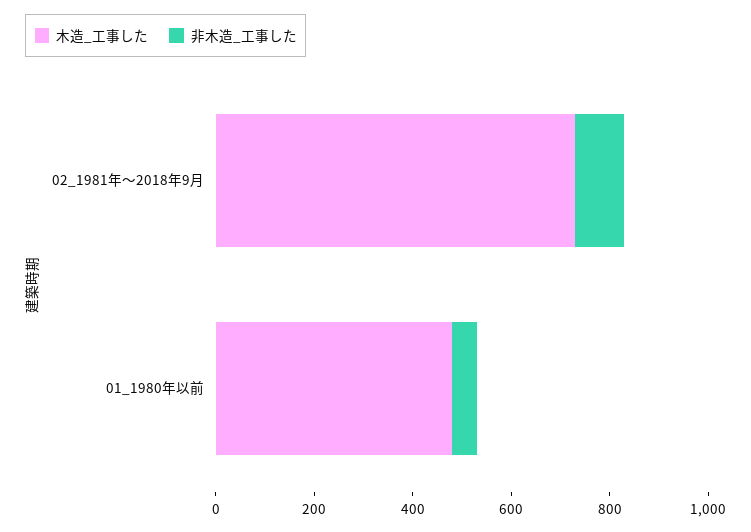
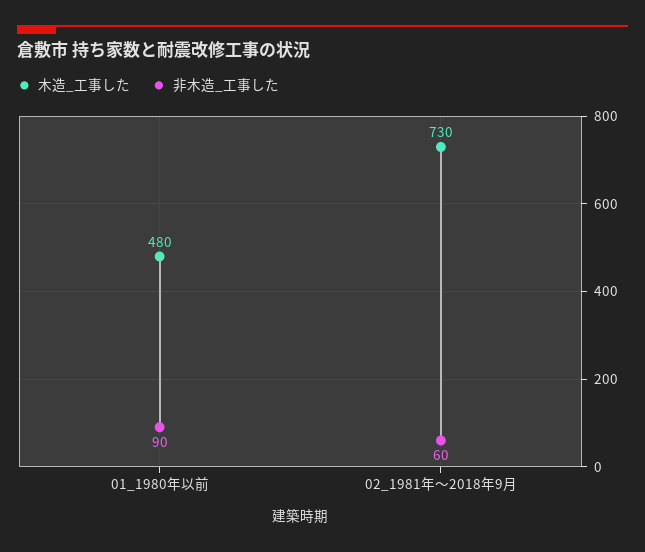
非木造_工事した, 02_1981年～2018年9月: 100 -> 60
非木造_工事した, 01_1980年以前: 50 -> 90

